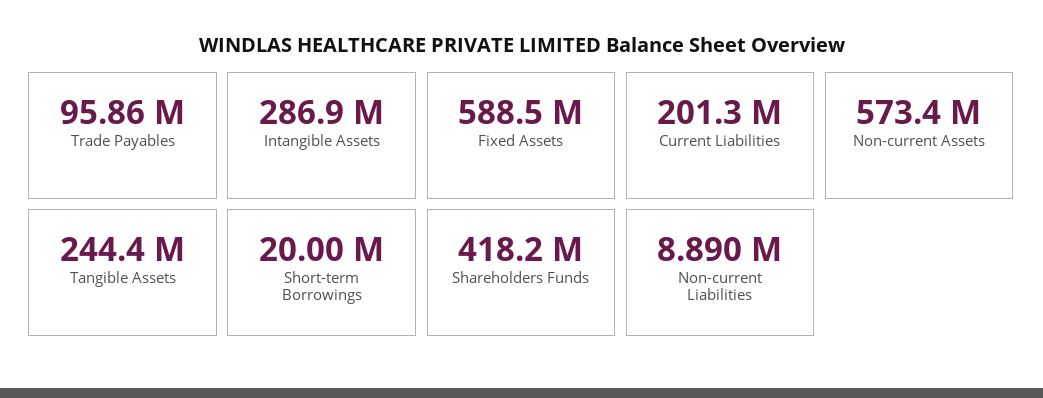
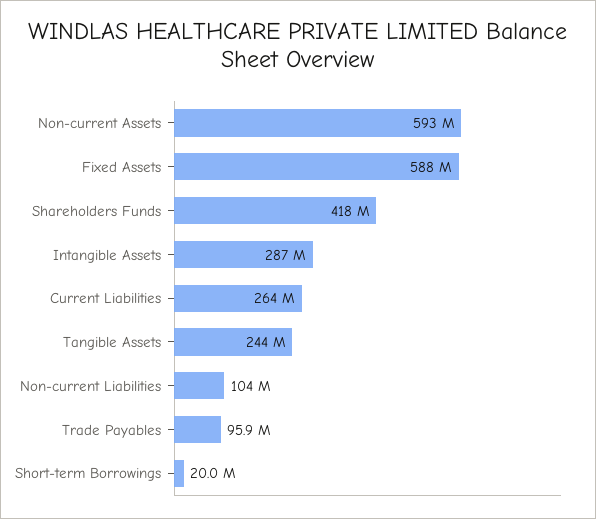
Current Liabilities: 201300000 -> 264000000
Non-current Assets: 573400000 -> 593000000
Non-current Liabilities: 8890000 -> 104000000

